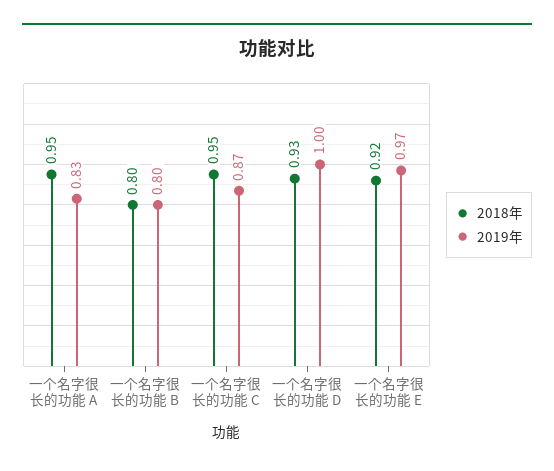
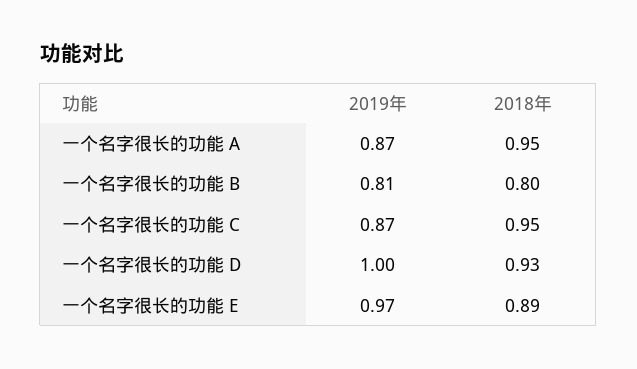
2019年, 一个名字很长的功能 A: 0.83 -> 0.87
2019年, 一个名字很长的功能 B: 0.8 -> 0.81
2018年, 一个名字很长的功能 E: 0.92 -> 0.89

